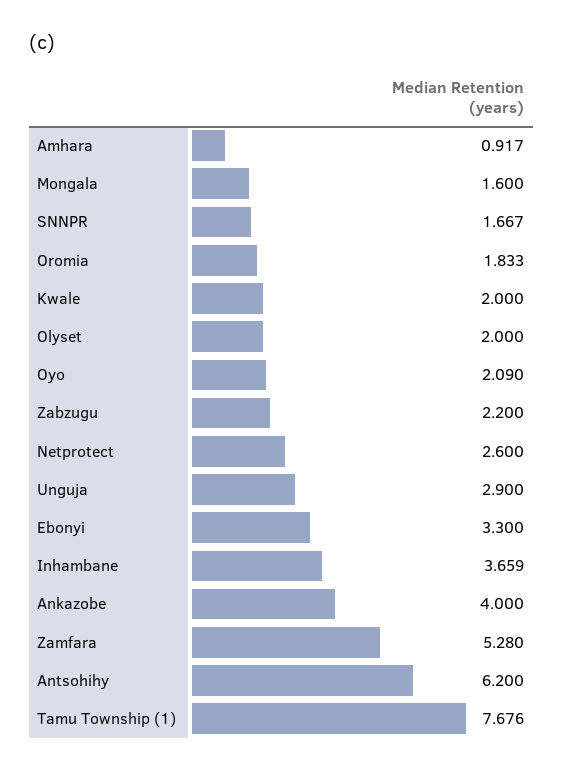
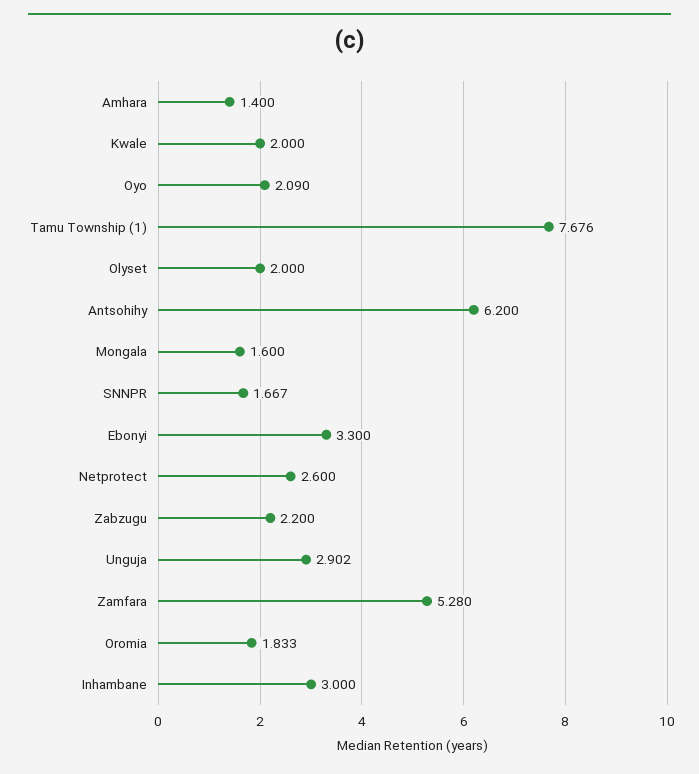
Amhara: 0.917 -> 1.4
Unguja: 2.9 -> 2.902
Inhambane: 3.659 -> 3
Ankazobe: 4 -> none

